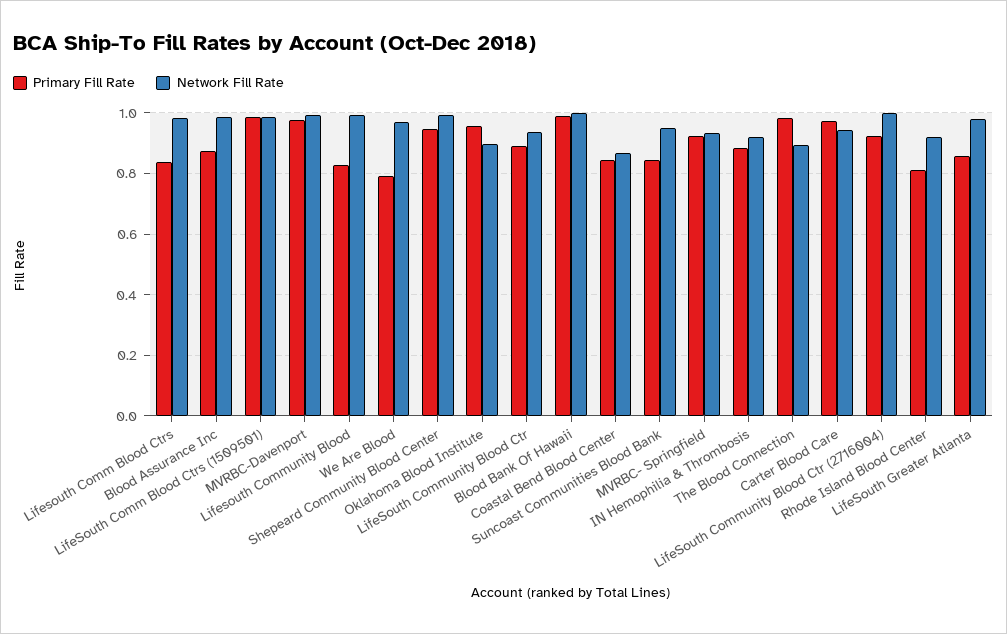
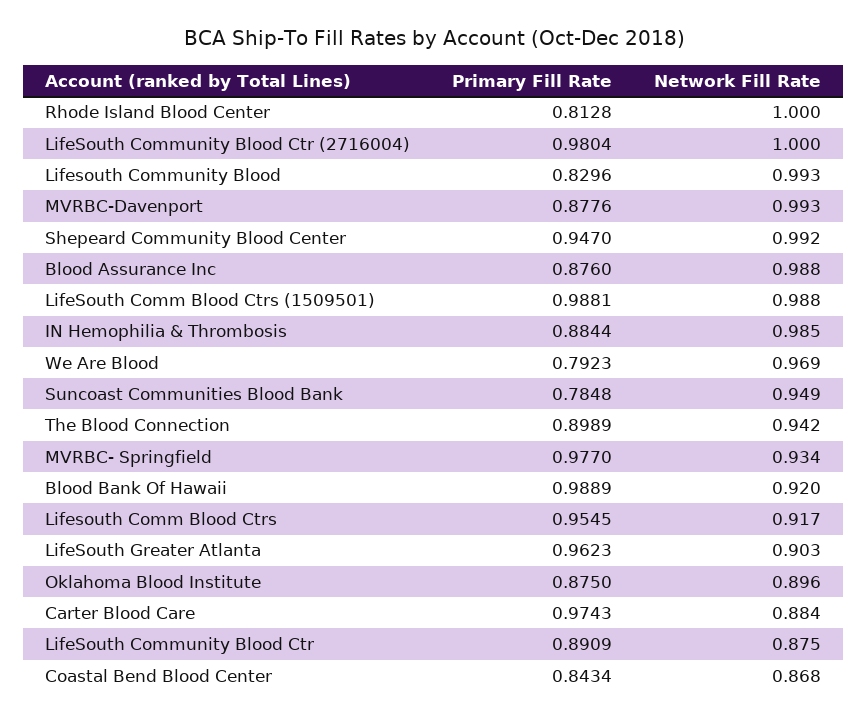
Primary Fill Rate, Lifesouth Comm Blood Ctrs: 0.84 -> 0.9545
Network Fill Rate, Lifesouth Comm Blood Ctrs: 0.98 -> 0.917
Primary Fill Rate, MVRBC-Davenport: 0.98 -> 0.8776
Primary Fill Rate, Oklahoma Blood Institute: 0.96 -> 0.875
Network Fill Rate, LifeSouth Community Blood Ctr: 0.94 -> 0.875
Network Fill Rate, Blood Bank Of Hawaii: 1 -> 0.92
Primary Fill Rate, Suncoast Communities Blood Bank: 0.84 -> 0.7848
Primary Fill Rate, MVRBC- Springfield: 0.92 -> 0.977
Network Fill Rate, IN Hemophilia & Thrombosis: 0.92 -> 0.985
Primary Fill Rate, The Blood Connection: 0.98 -> 0.8989
Network Fill Rate, The Blood Connection: 0.9 -> 0.942
Network Fill Rate, Carter Blood Care: 0.94 -> 0.884
Primary Fill Rate, LifeSouth Community Blood Ctr (2716004): 0.92 -> 0.9804
Network Fill Rate, Rhode Island Blood Center: 0.92 -> 1
Primary Fill Rate, LifeSouth Greater Atlanta: 0.86 -> 0.9623
Network Fill Rate, LifeSouth Greater Atlanta: 0.98 -> 0.903

